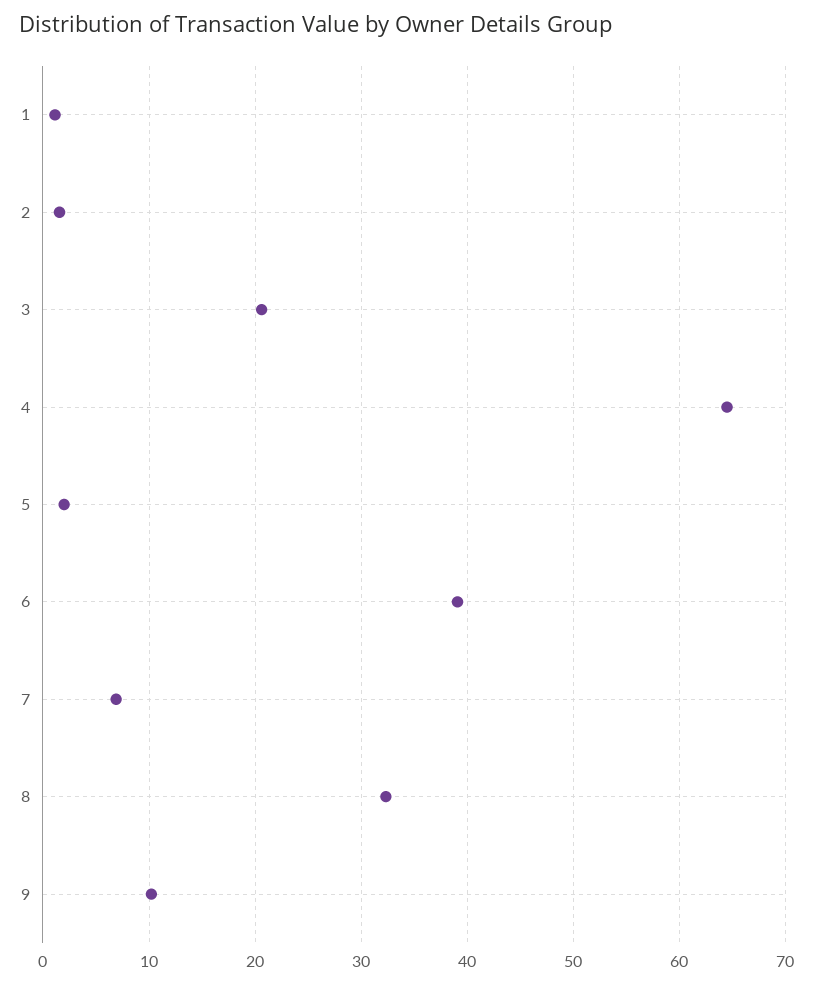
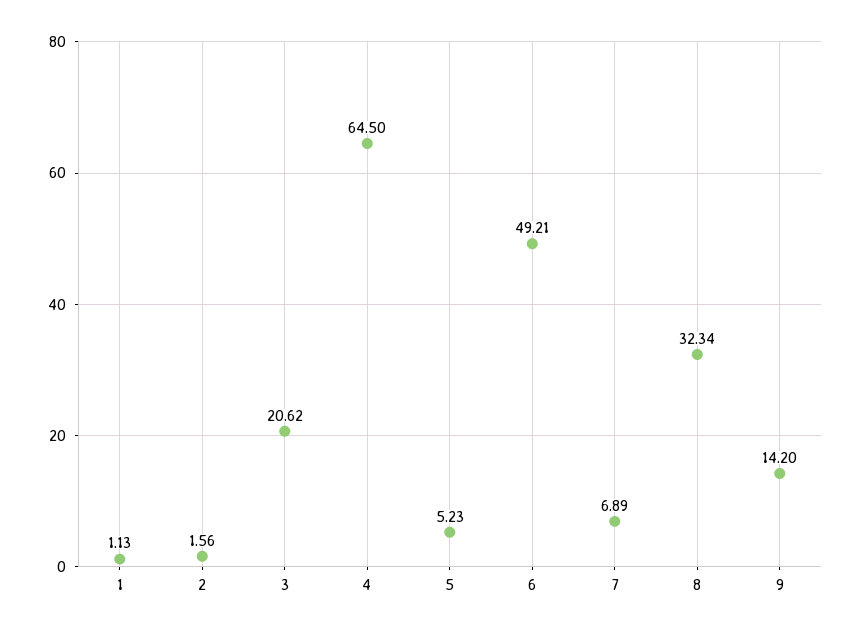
5: 2 -> 5.23
6: 39 -> 49.21
9: 10 -> 14.2

